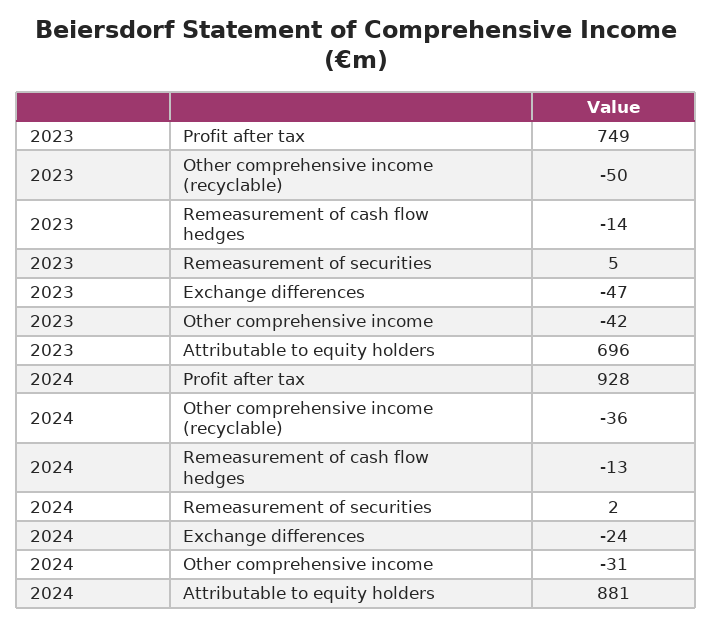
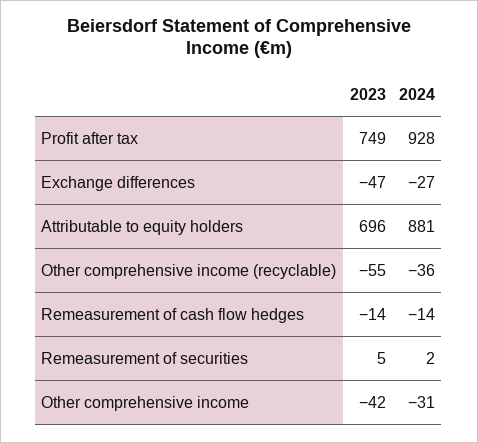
2023, Other comprehensive income (recyclable): -50 -> -55
2024, Remeasurement of cash flow hedges: -13 -> -14
2024, Exchange differences: -24 -> -27

